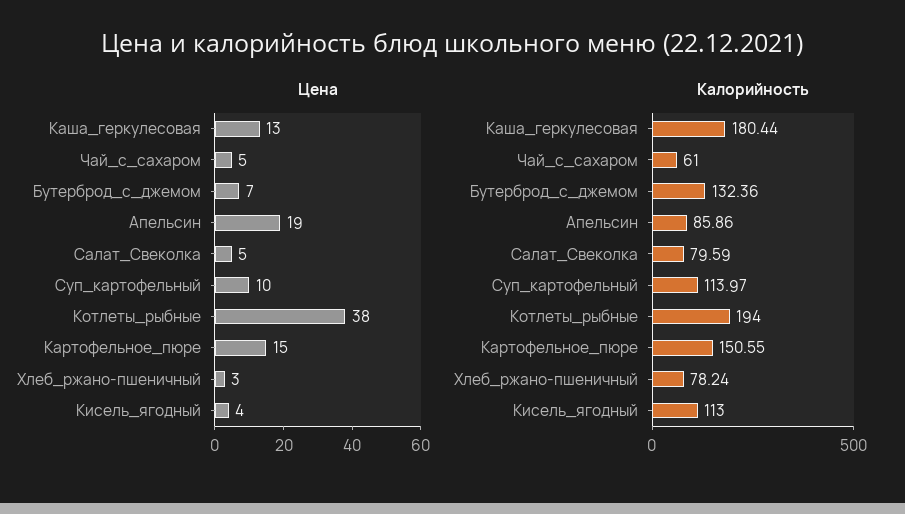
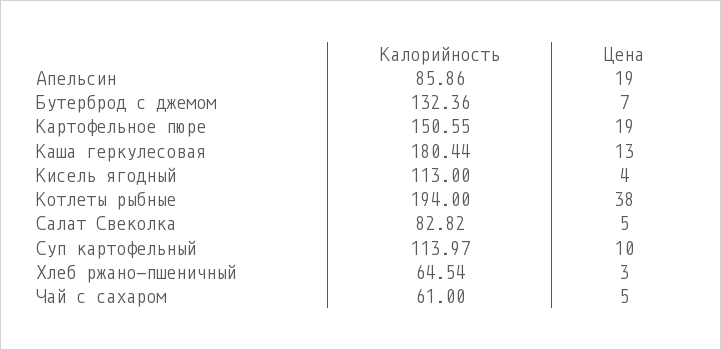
Цена, Картофельное_пюре: 15 -> 19
Калорийность, Салат_Свеколка: 79.59 -> 82.82
Калорийность, Хлеб_ржано-пшеничный: 78.24 -> 64.54

